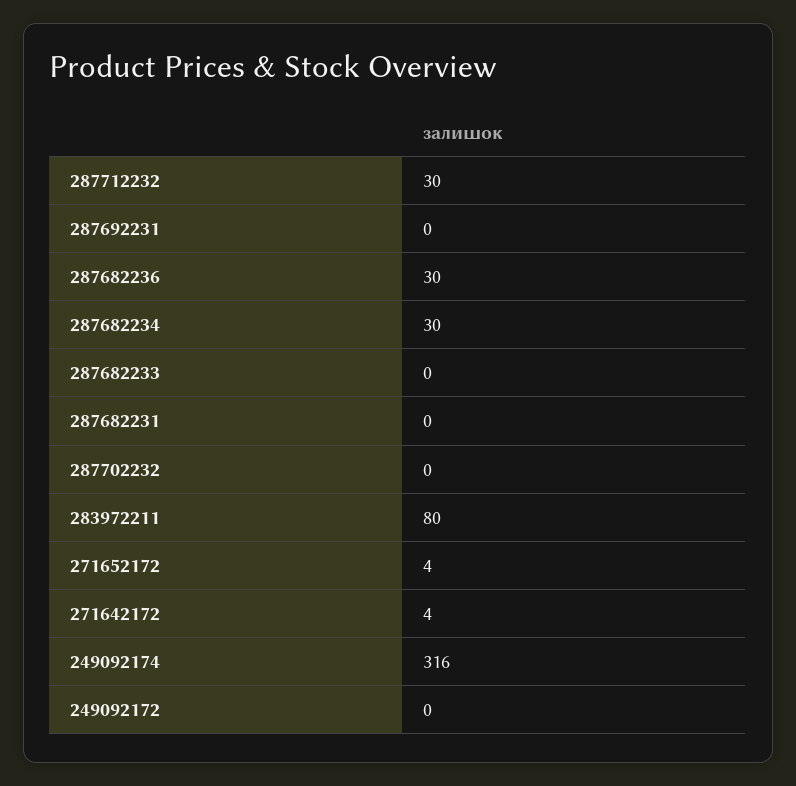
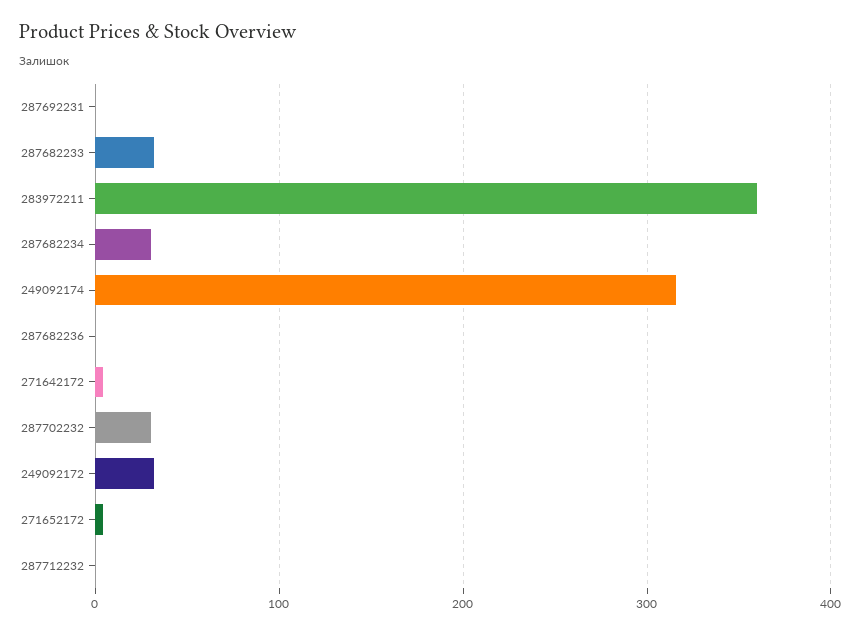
287712232: 30 -> 0
287682236: 30 -> 0
287682233: 0 -> 30
287682231: 0 -> none
287702232: 0 -> 30
283972211: 80 -> 360
249092172: 0 -> 30

